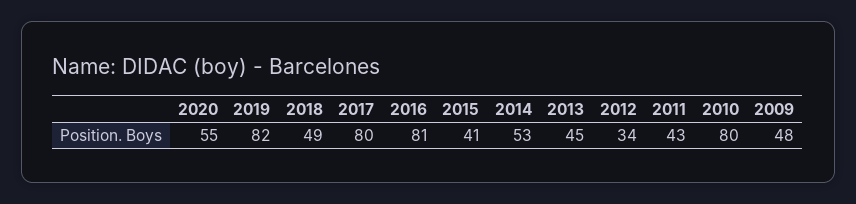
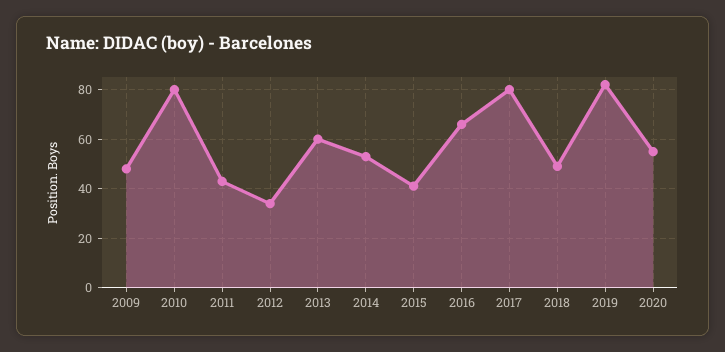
2016: 81 -> 65
2013: 45 -> 60

